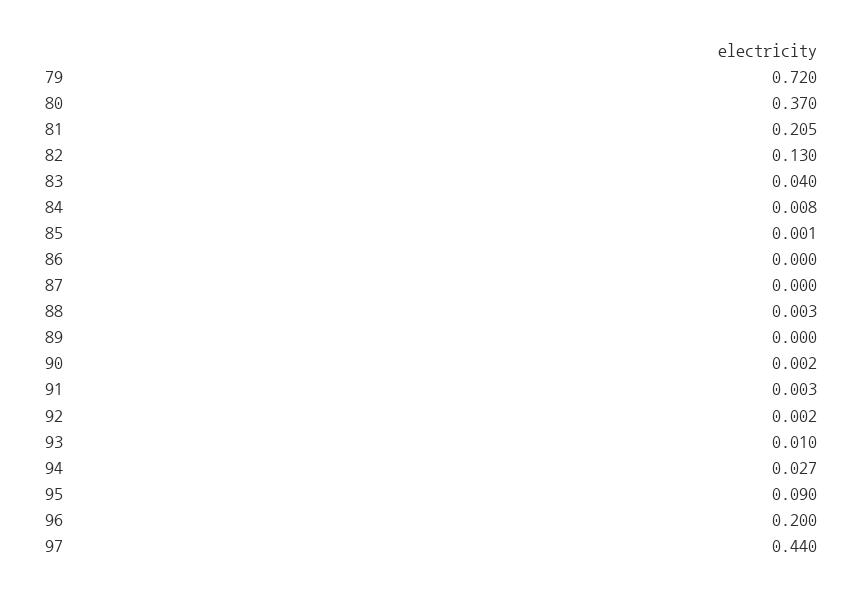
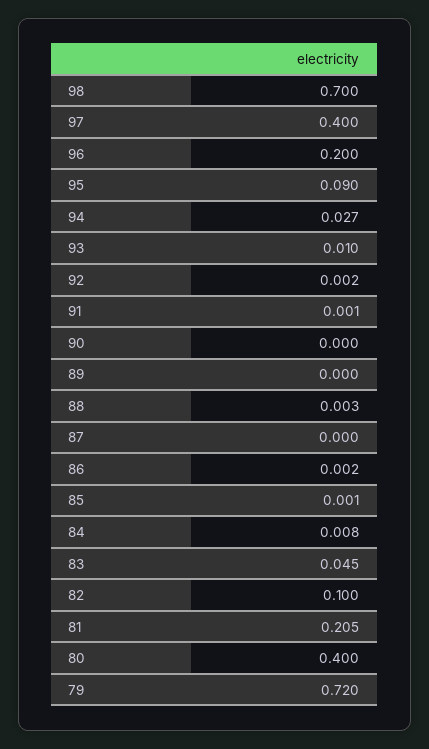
80: 0.37 -> 0.4
82: 0.13 -> 0.1
83: 0.04 -> 0.045
86: 0 -> 0.002
90: 0.002 -> 0
91: 0.003 -> 0.001
97: 0.44 -> 0.4
98: none -> 0.7

